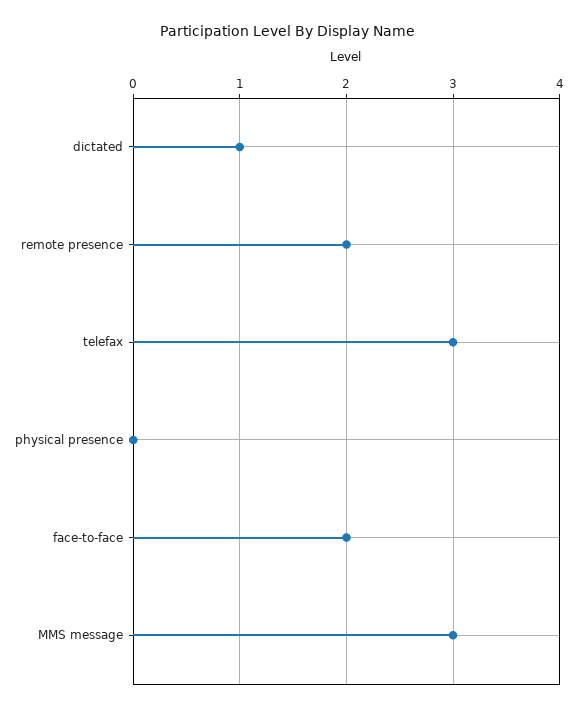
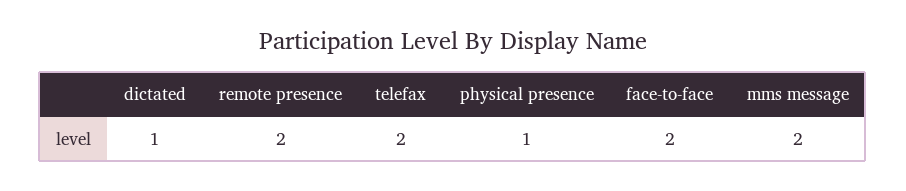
telefax: 3 -> 2
physical presence: 0 -> 1
MMS message: 3 -> 2

